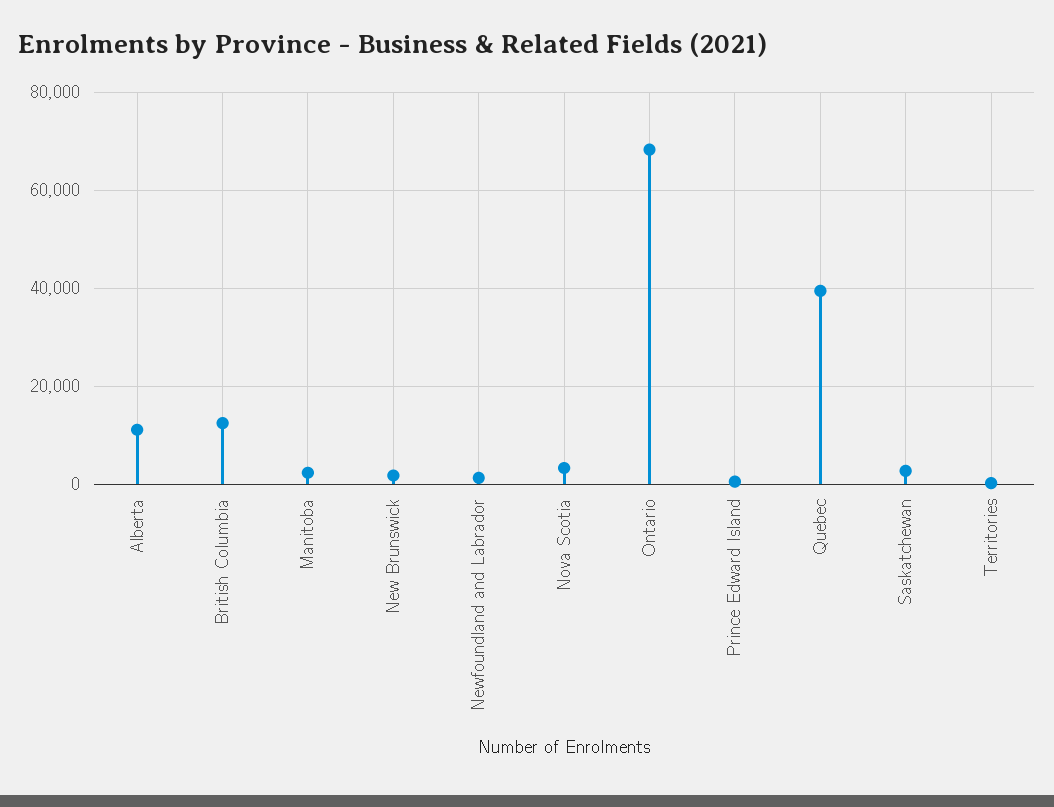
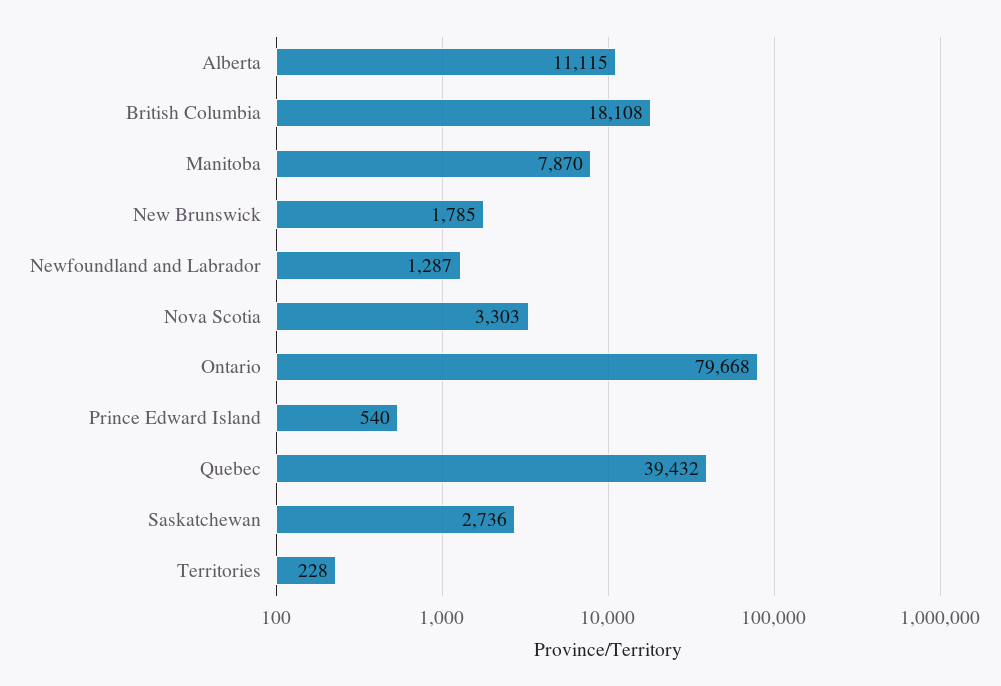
British Columbia: 12000 -> 18108
Manitoba: 2000 -> 7870
Ontario: 68000 -> 79668

